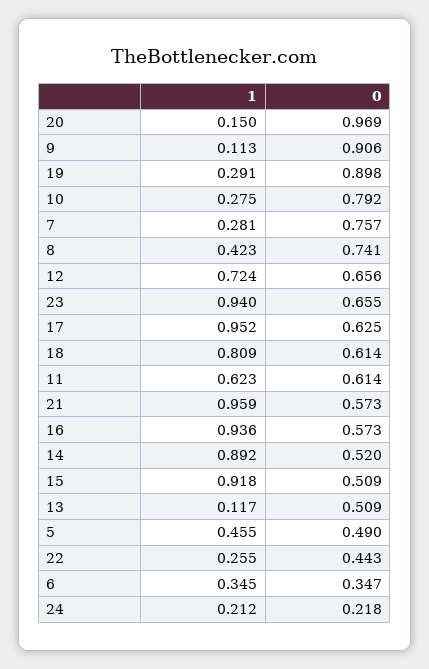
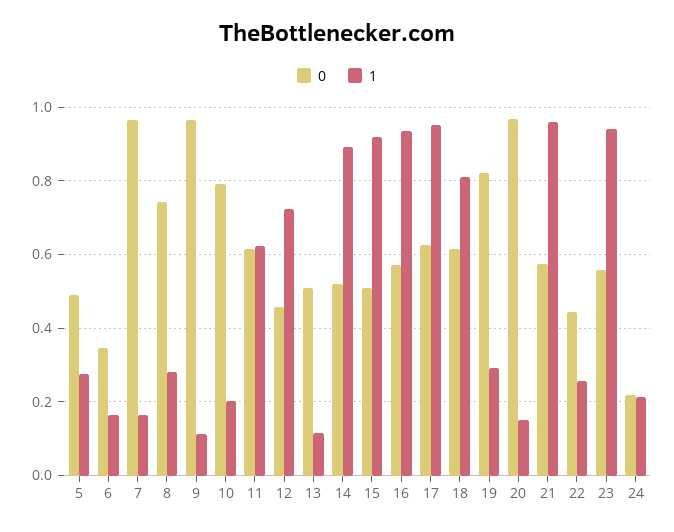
0, 9: 0.906 -> 0.96
0, 19: 0.898 -> 0.82
1, 10: 0.275 -> 0.2
1, 7: 0.281 -> 0.16
0, 7: 0.757 -> 0.96
1, 8: 0.423 -> 0.28
0, 12: 0.656 -> 0.46
0, 23: 0.655 -> 0.56
1, 5: 0.455 -> 0.28
1, 6: 0.345 -> 0.16

